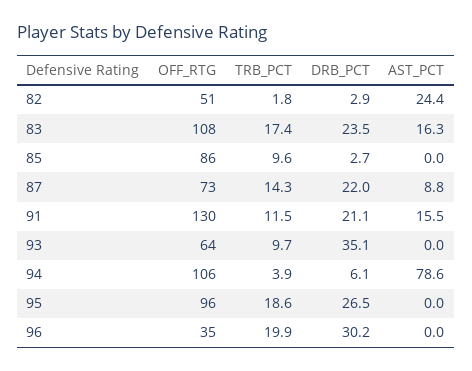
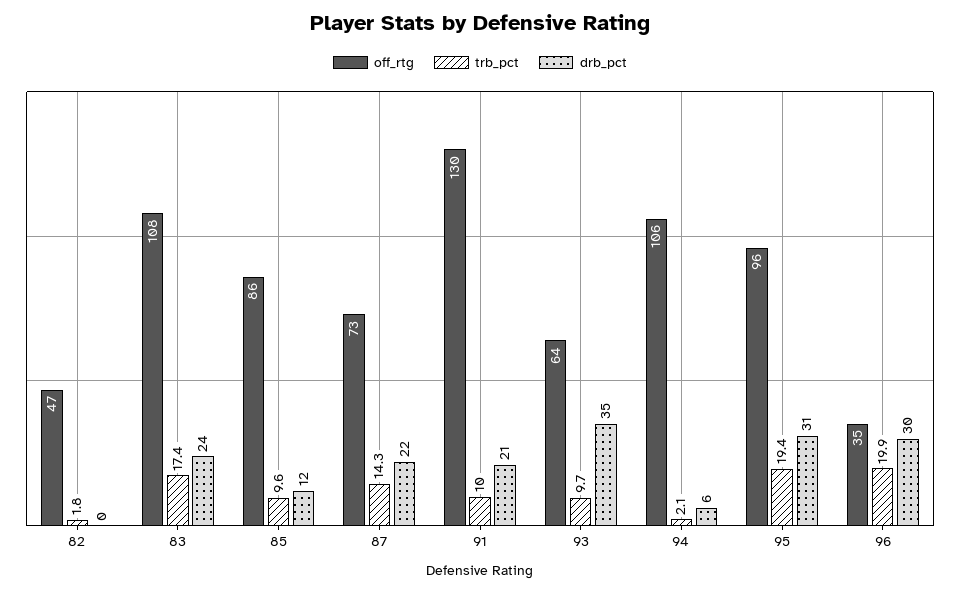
OFF_RTG, 82: 51 -> 47
DRB_PCT, 82: 2.9 -> 0
AST_PCT, 82: 24.4 -> none
AST_PCT, 83: 16.3 -> none
DRB_PCT, 85: 2.7 -> 12
AST_PCT, 85: 0 -> none
AST_PCT, 87: 8.8 -> none
TRB_PCT, 91: 11.5 -> 10
AST_PCT, 91: 15.5 -> none
AST_PCT, 93: 0 -> none
TRB_PCT, 94: 3.9 -> 2.1
AST_PCT, 94: 78.6 -> none
TRB_PCT, 95: 18.6 -> 19.4
DRB_PCT, 95: 26.5 -> 31
AST_PCT, 95: 0 -> none
AST_PCT, 96: 0 -> none

